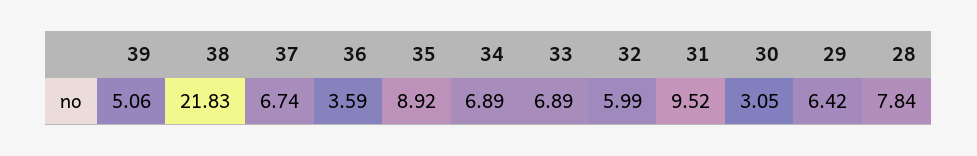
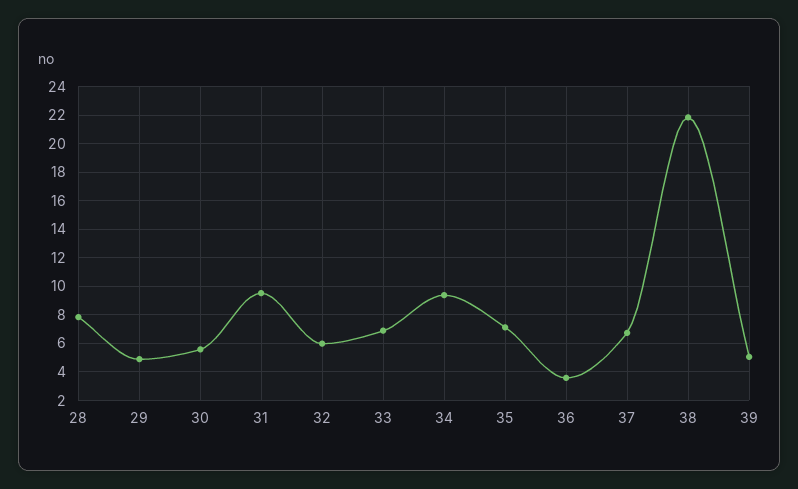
35: 8.92 -> 7
34: 6.89 -> 9.5
30: 3.05 -> 5.5
29: 6.42 -> 5

